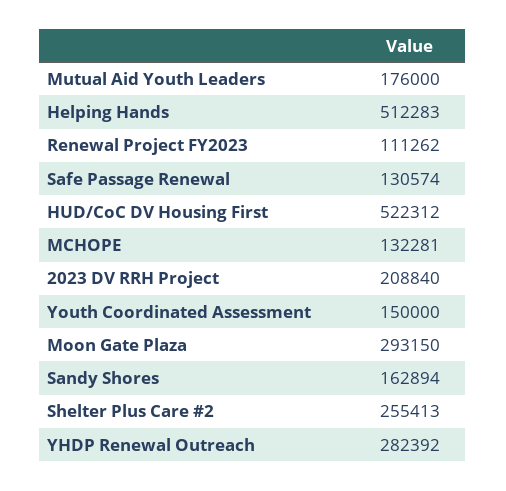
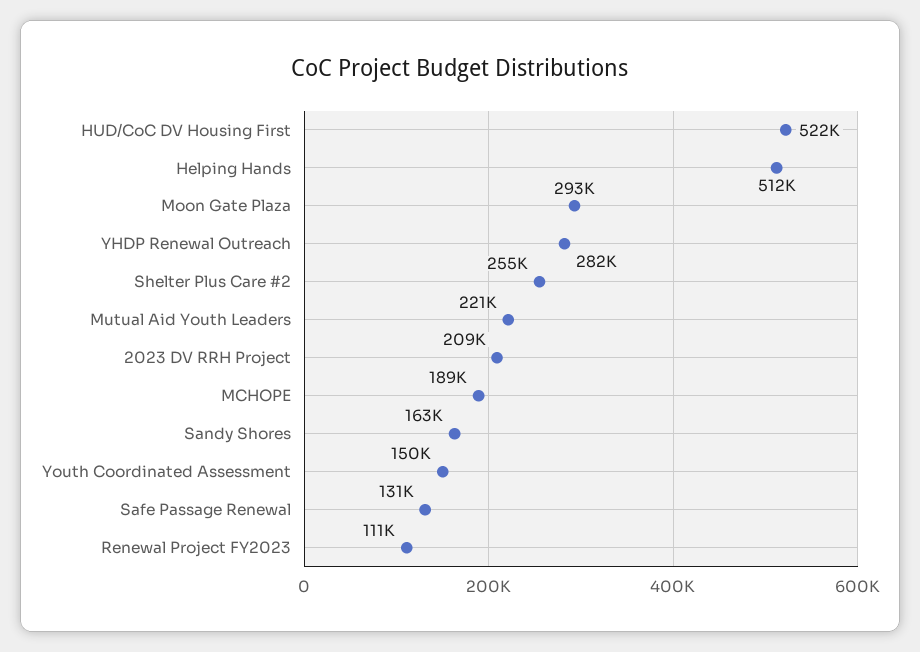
Mutual Aid Youth Leaders: 176000 -> 221000
MCHOPE: 132281 -> 189000

